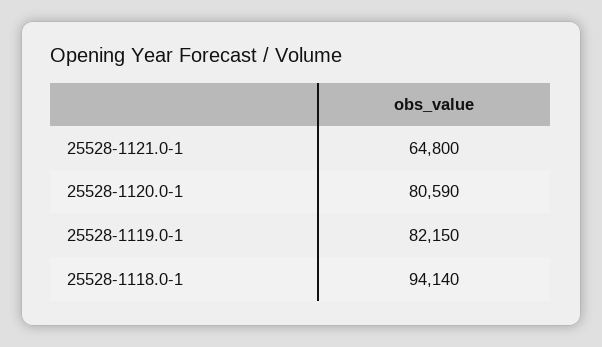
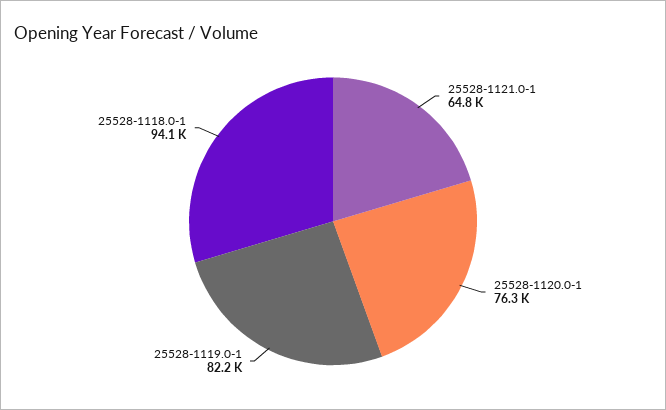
25528-1120.0-1: 80590 -> 76300

